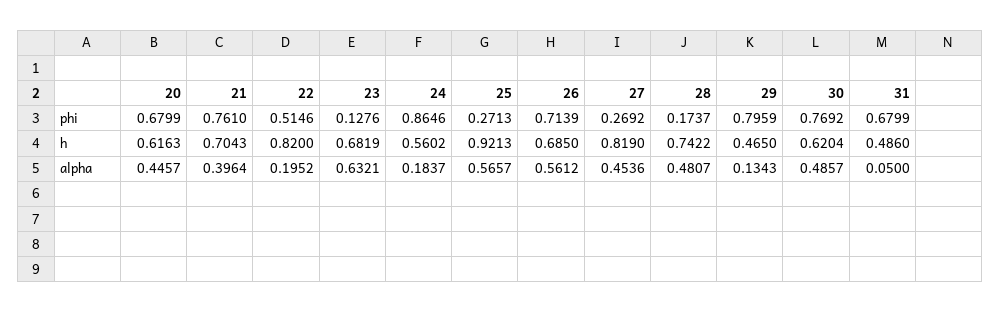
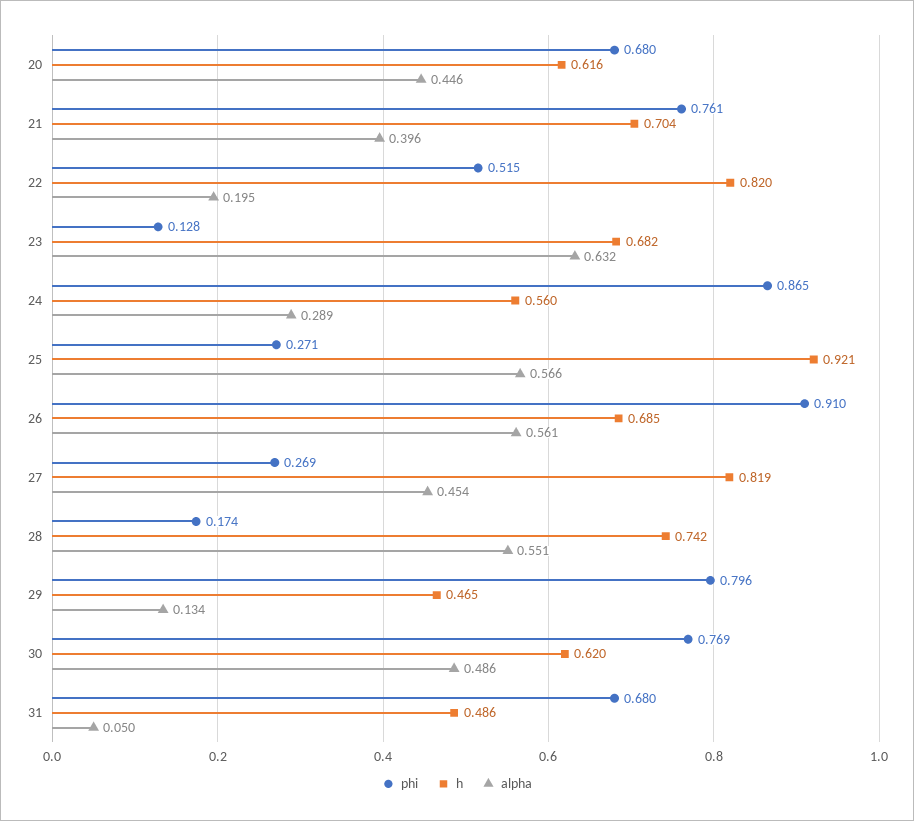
phi, 26: 0.7139 -> 0.91
alpha, 24: 0.1837 -> 0.289
alpha, 28: 0.4807 -> 0.551

